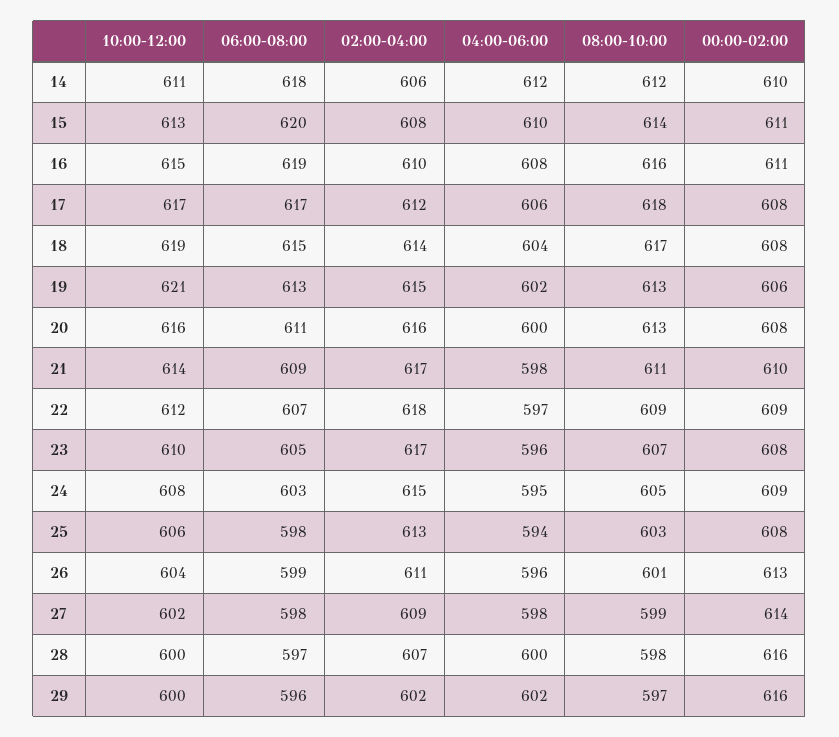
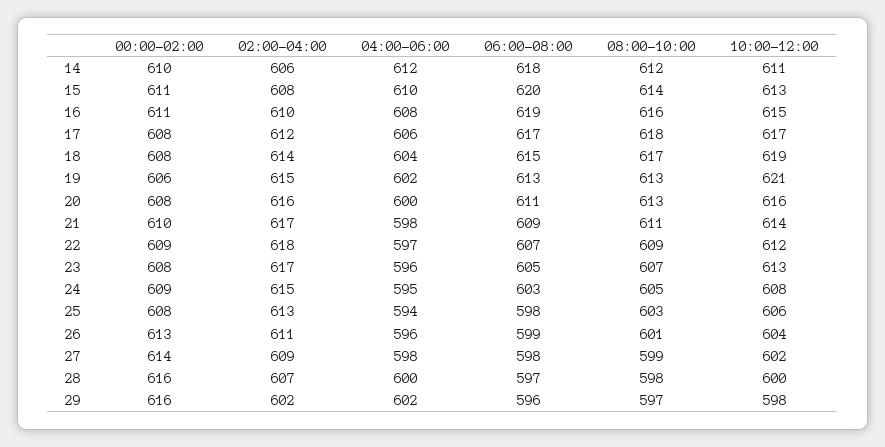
10:00-12:00, 23: 610 -> 613
10:00-12:00, 29: 600 -> 598

